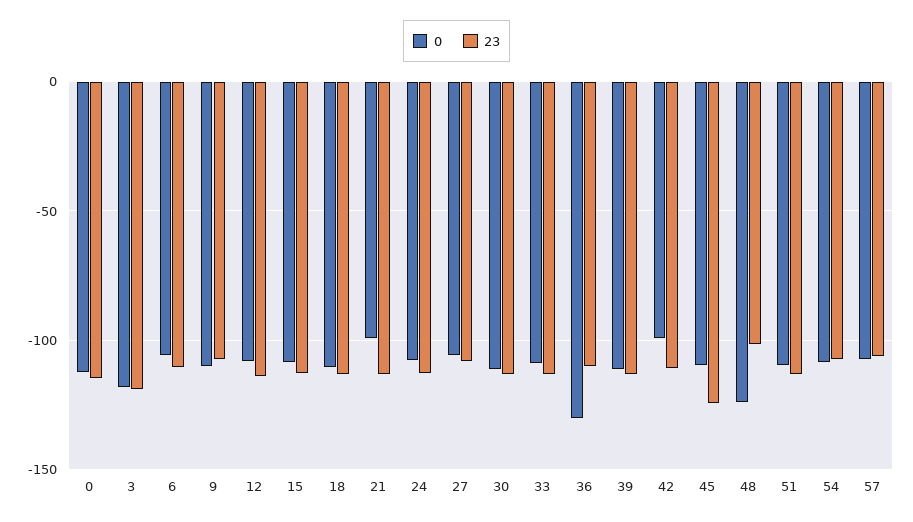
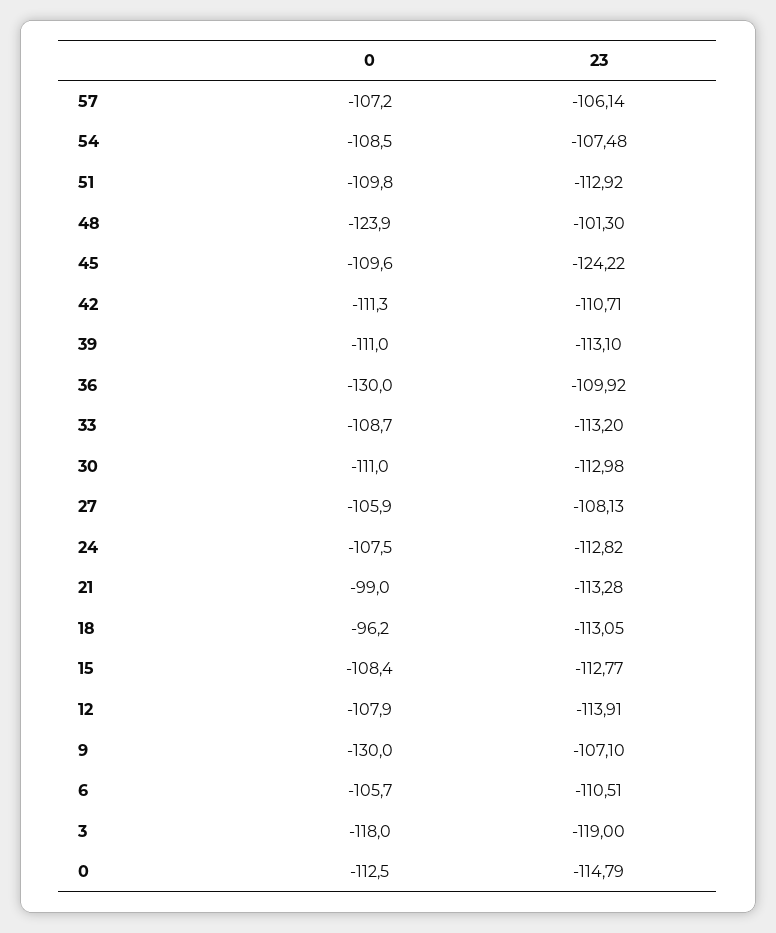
0, 9: -110 -> -130
0, 18: -110 -> -96.2
0, 42: -100 -> -111.3

